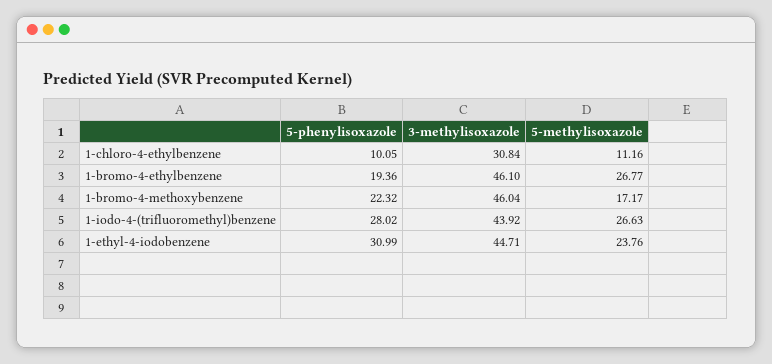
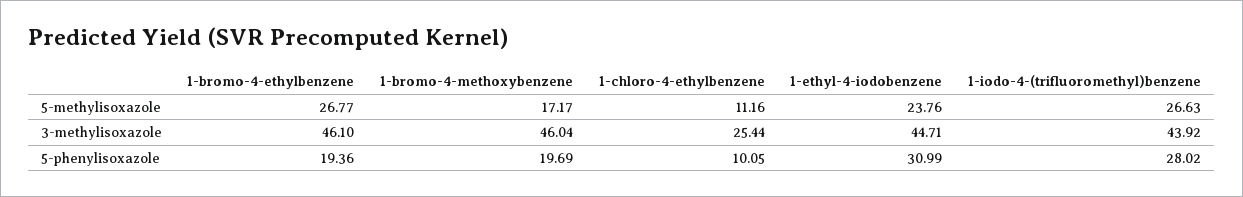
3-methylisoxazole, 1-chloro-4-ethylbenzene: 30.84 -> 25.44
5-phenylisoxazole, 1-bromo-4-methoxybenzene: 22.32 -> 19.69

